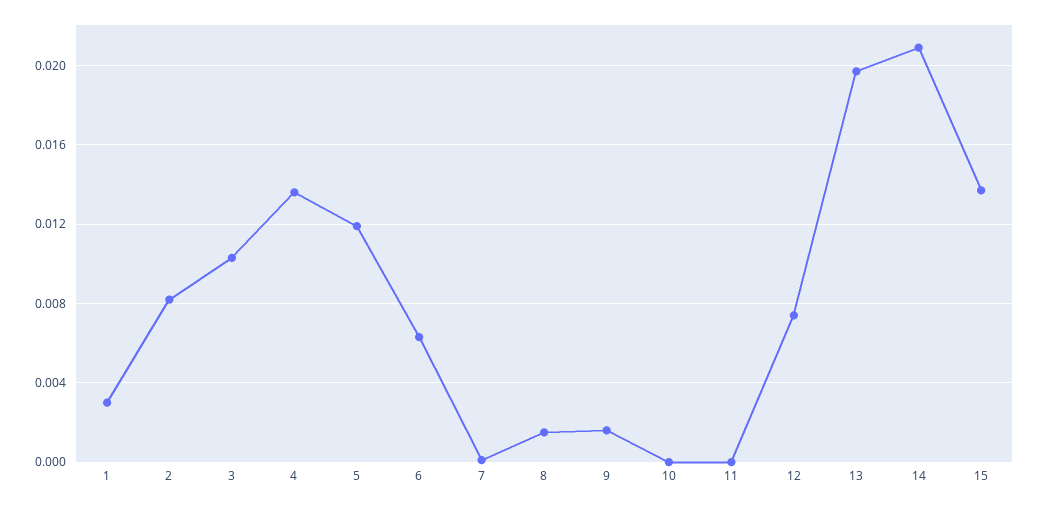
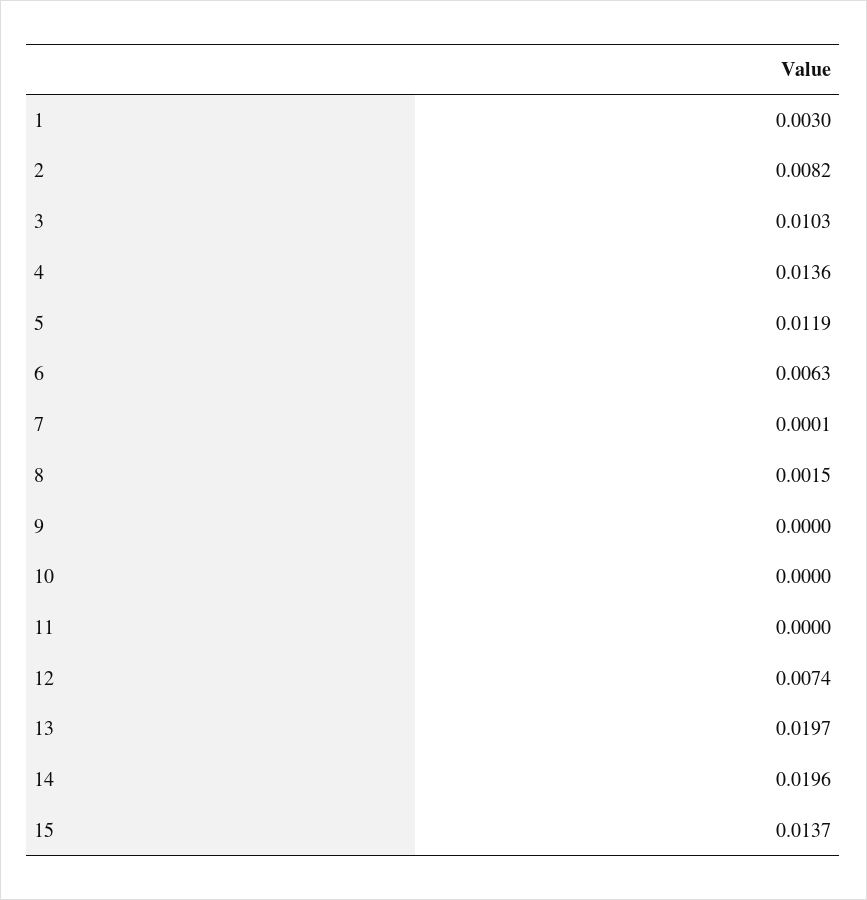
9: 0.0015 -> 0
14: 0.021 -> 0.0196

